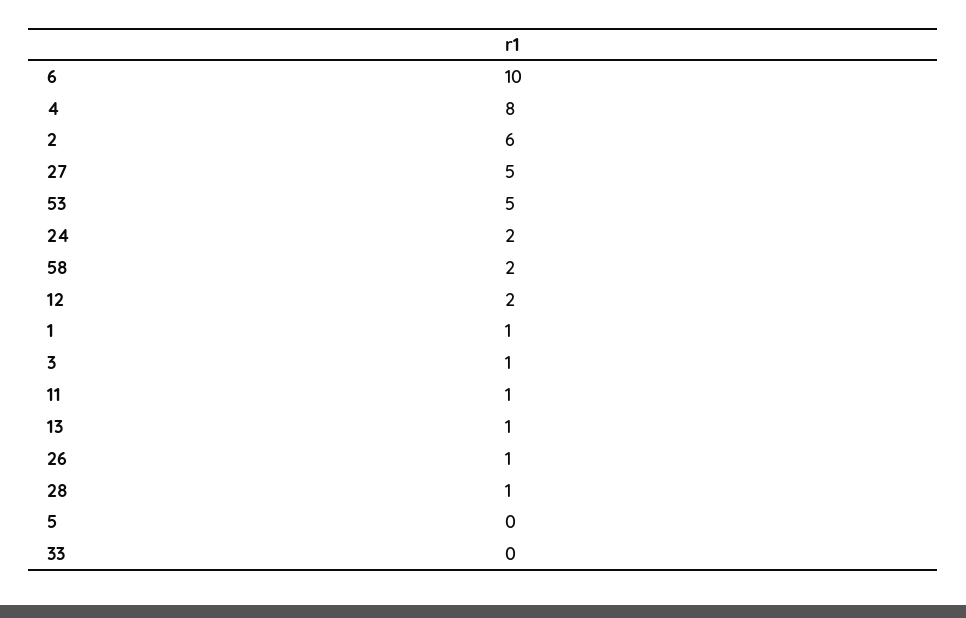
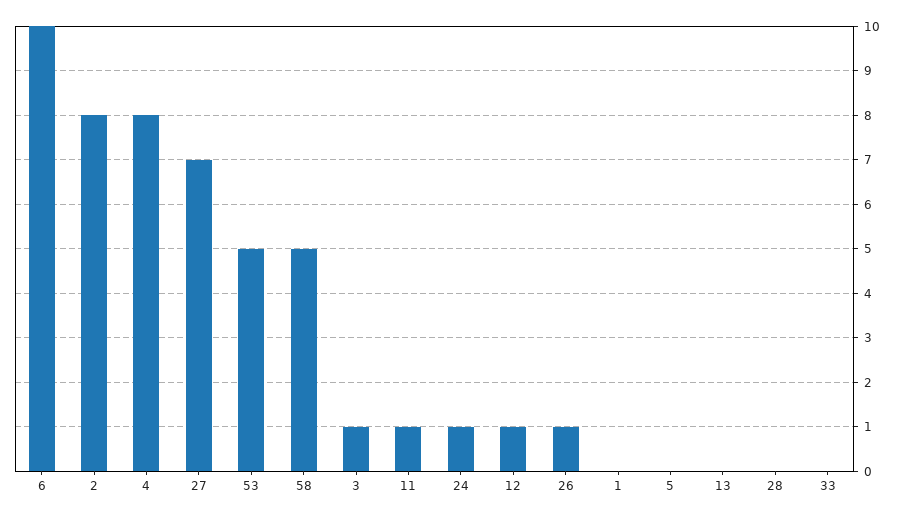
2: 6 -> 8
27: 5 -> 7
24: 2 -> 1
58: 2 -> 5
12: 2 -> 1
1: 1 -> 0
13: 1 -> 0
28: 1 -> 0

